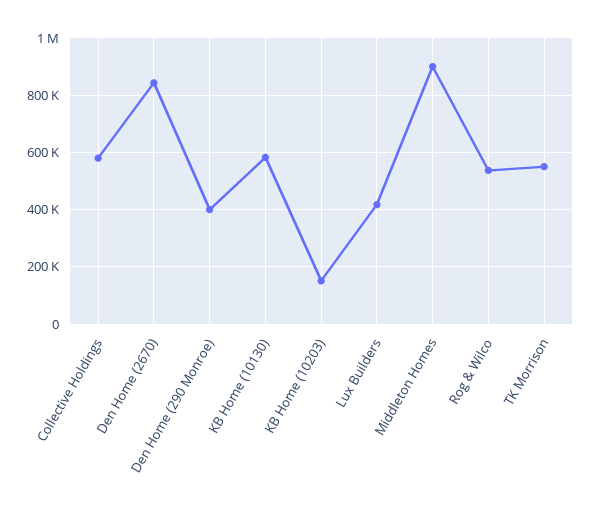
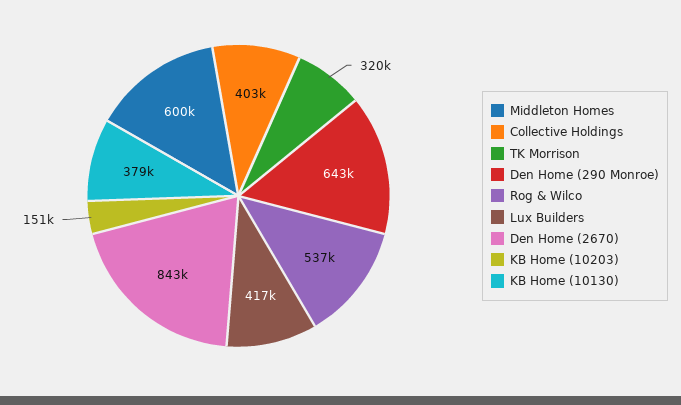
Collective Holdings: 575000 -> 403000
Den Home (290 Monroe): 400000 -> 643000
KB Home (10130): 575000 -> 379000
Middleton Homes: 900000 -> 600000
TK Morrison: 550000 -> 320000

